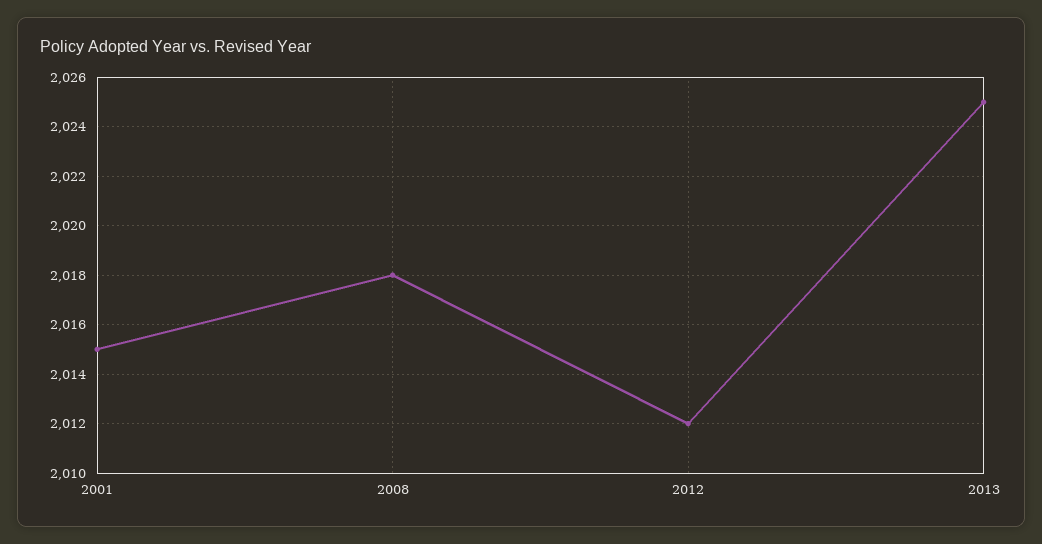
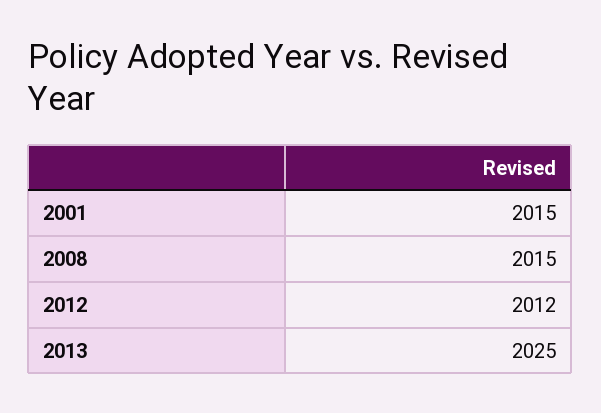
2008: 2018 -> 2015

